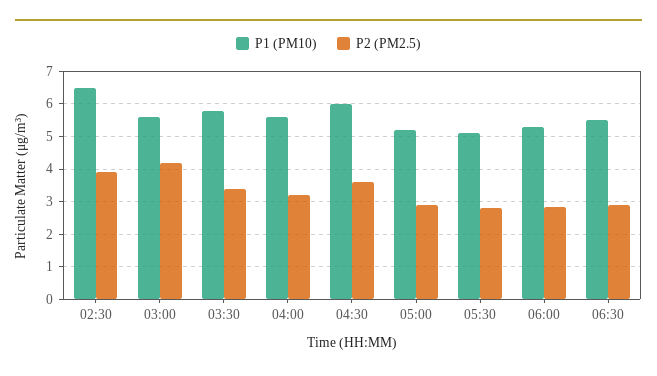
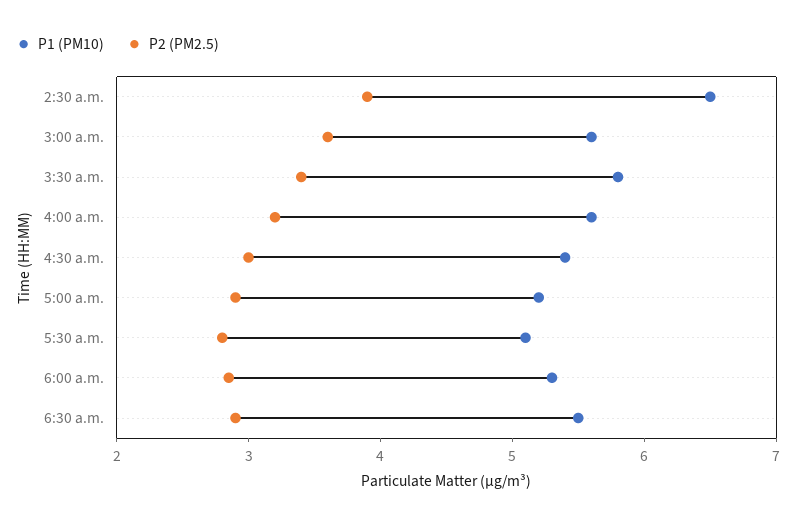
P2 (PM2.5), 03:00: 4.2 -> 3.6
P1 (PM10), 04:30: 6 -> 5.4
P2 (PM2.5), 04:30: 3.6 -> 3

